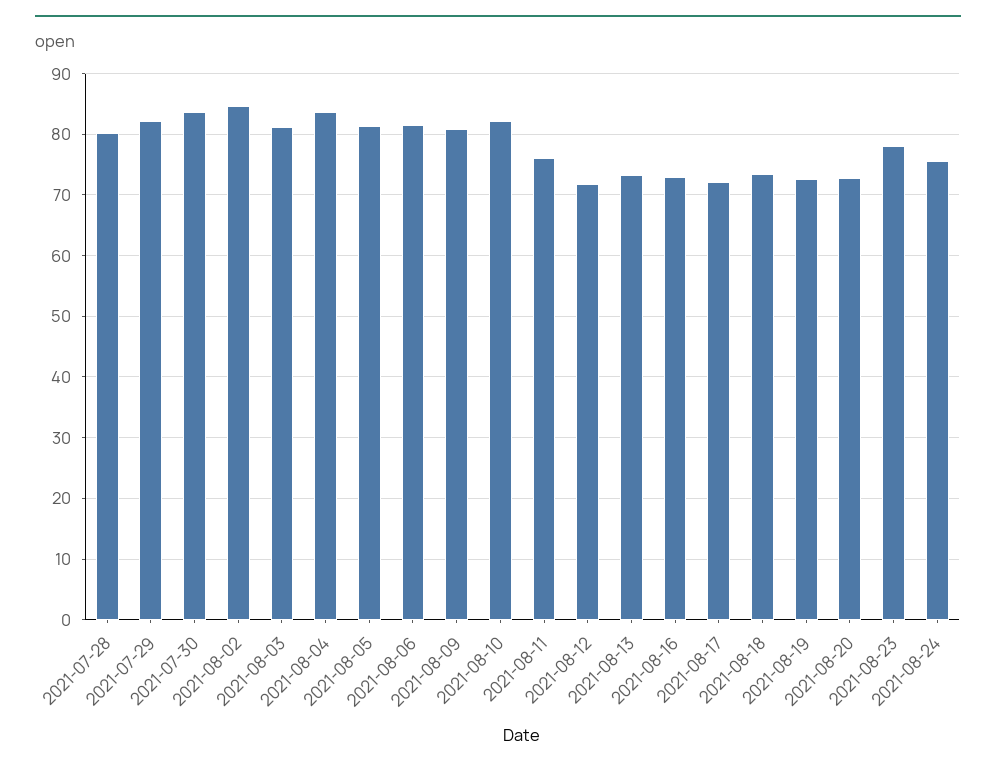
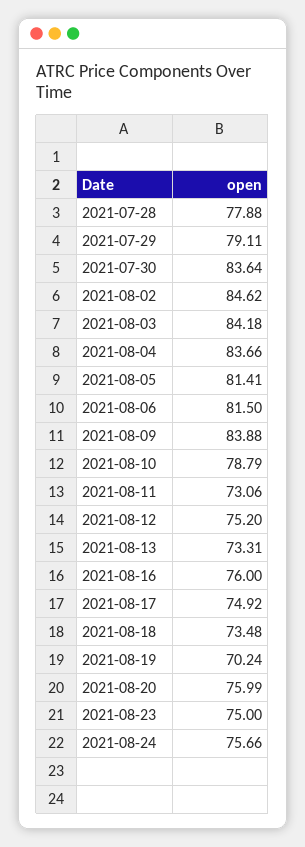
2021-07-28: 80 -> 77.88
2021-07-29: 82 -> 79.11
2021-08-03: 81 -> 84.18
2021-08-09: 81 -> 83.88
2021-08-10: 82 -> 78.79
2021-08-11: 76 -> 73.06
2021-08-12: 72 -> 75.2
2021-08-16: 73 -> 76
2021-08-17: 72 -> 74.92
2021-08-19: 73 -> 70.24
2021-08-20: 73 -> 75.99
2021-08-23: 78 -> 75

